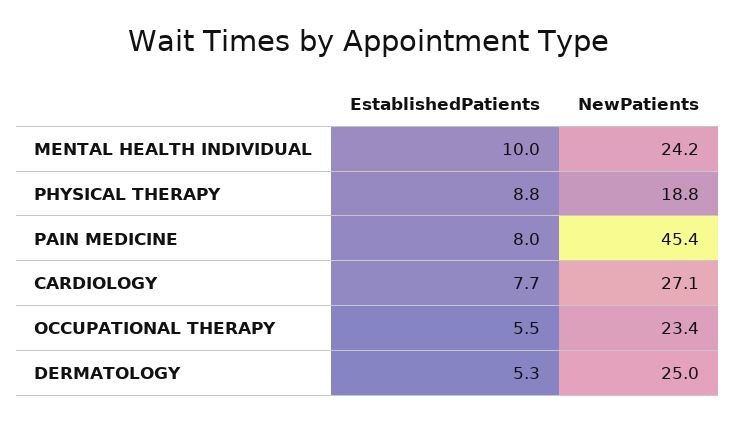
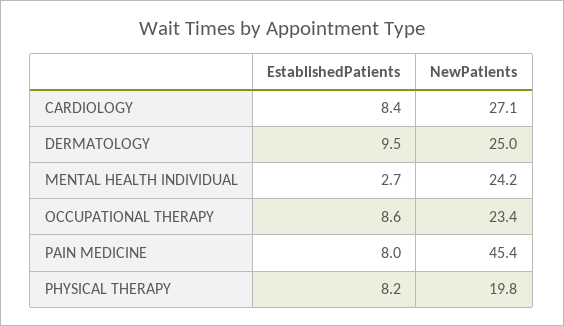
EstablishedPatients, MENTAL HEALTH INDIVIDUAL: 10 -> 2.7
EstablishedPatients, PHYSICAL THERAPY: 8.8 -> 8.2
NewPatients, PHYSICAL THERAPY: 18.8 -> 19.8
EstablishedPatients, CARDIOLOGY: 7.7 -> 8.4
EstablishedPatients, OCCUPATIONAL THERAPY: 5.5 -> 8.6
EstablishedPatients, DERMATOLOGY: 5.3 -> 9.5

